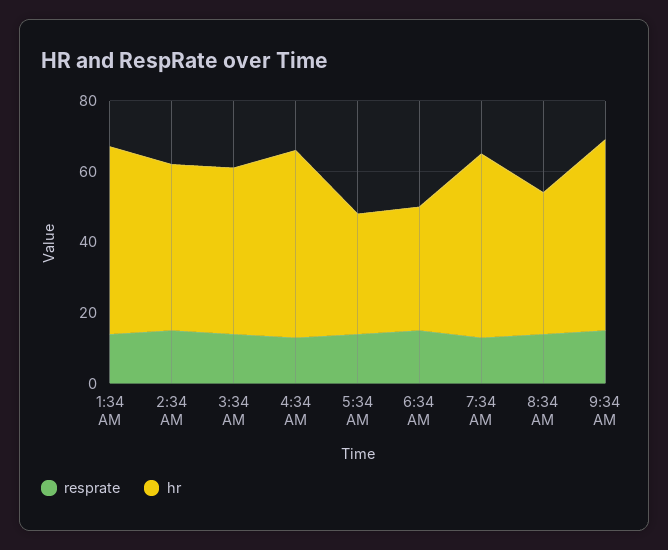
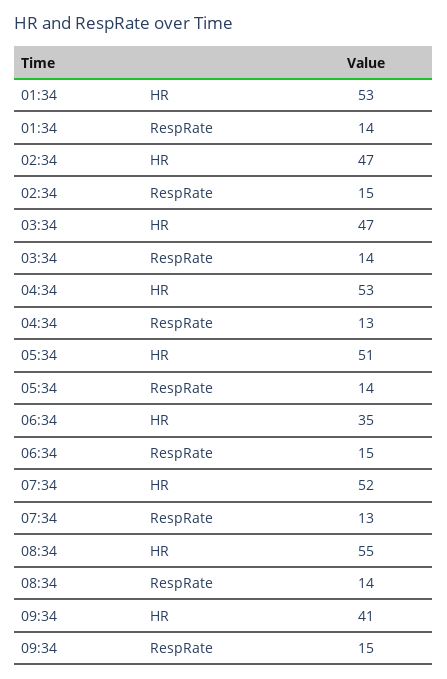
hr, 5:34 AM: 35 -> 51
hr, 8:34 AM: 40 -> 55
hr, 9:34 AM: 55 -> 41

